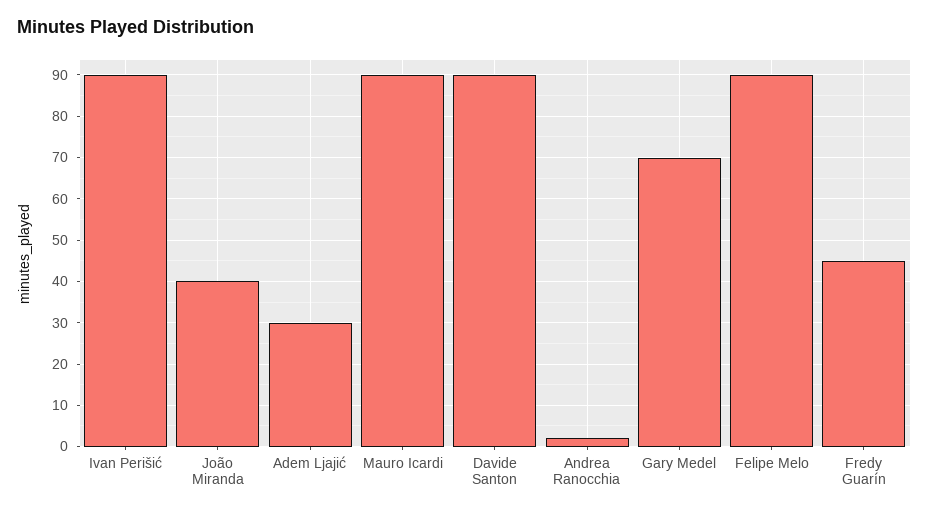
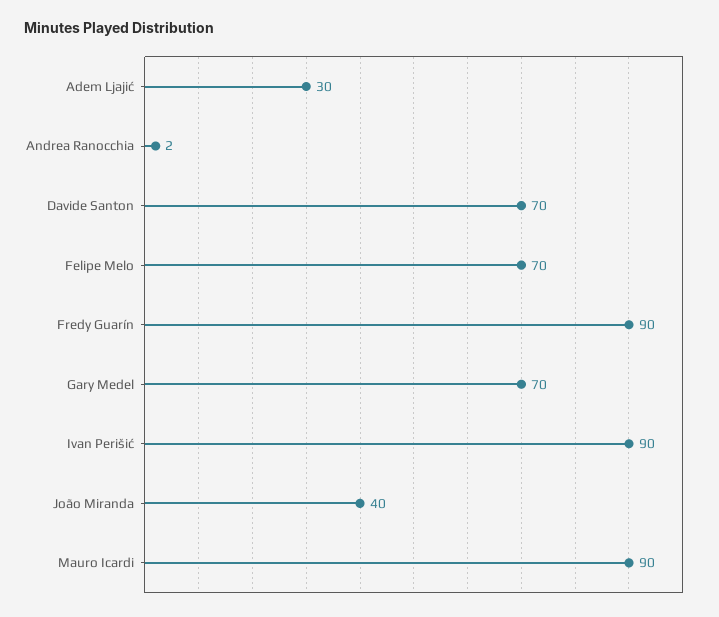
Davide Santon: 90 -> 70
Felipe Melo: 90 -> 70
Fredy Guarín: 45 -> 90

